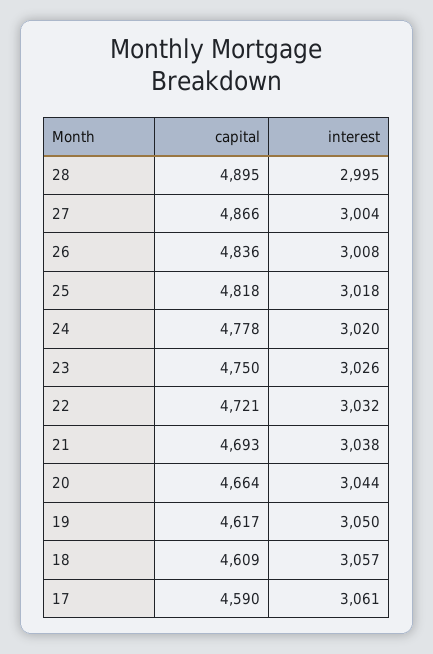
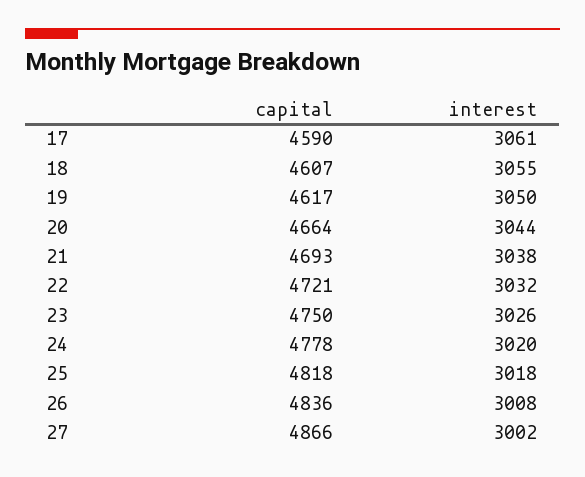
capital, 28: 4895 -> none
interest, 28: 2995 -> none
interest, 27: 3004 -> 3002
capital, 18: 4609 -> 4607
interest, 18: 3057 -> 3055

